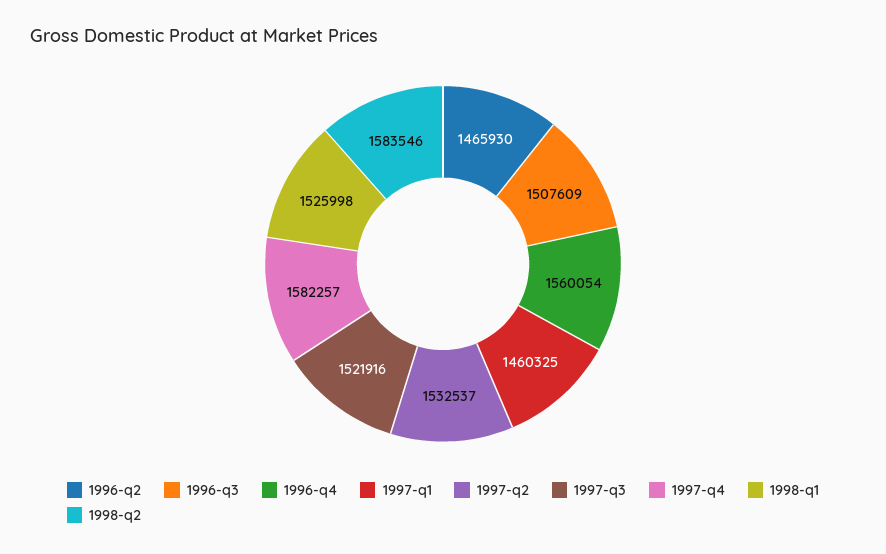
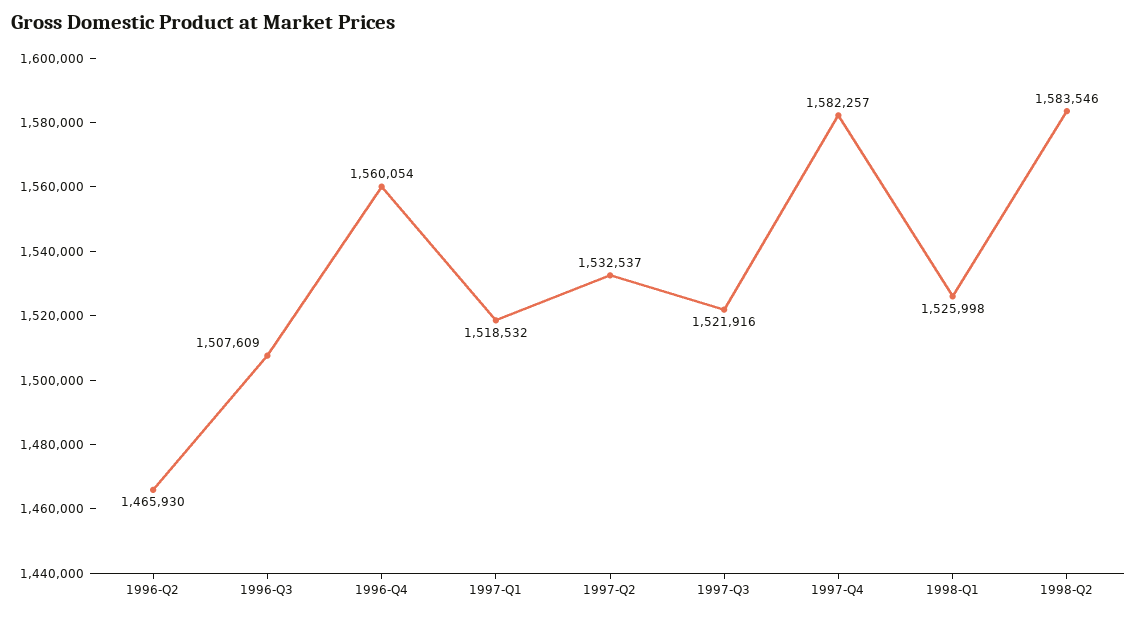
1997-q1: 1460325 -> 1518532

